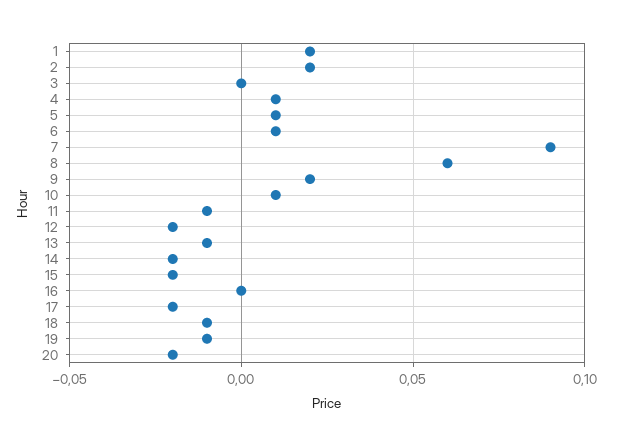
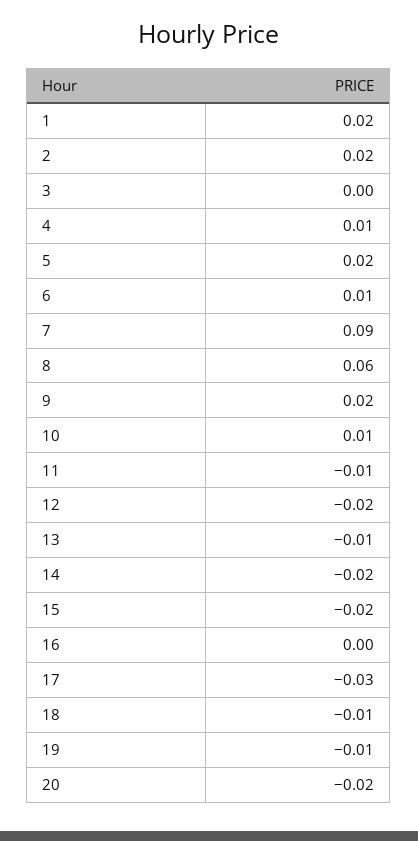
5: 0.01 -> 0.02
17: -0.02 -> -0.03

